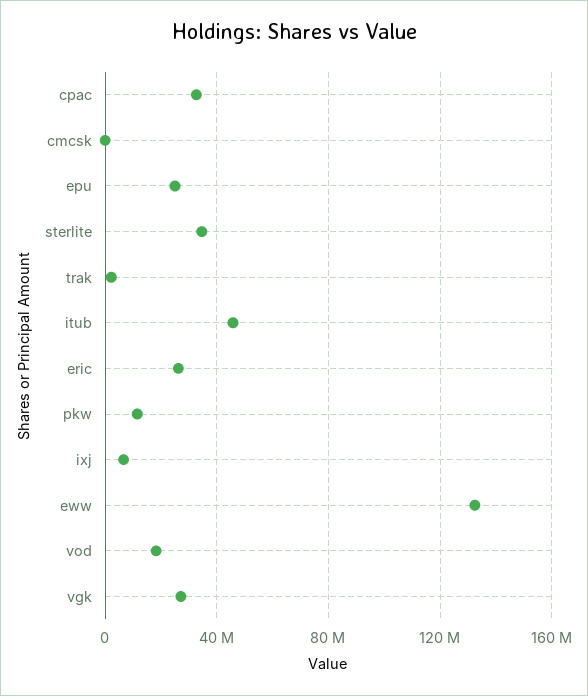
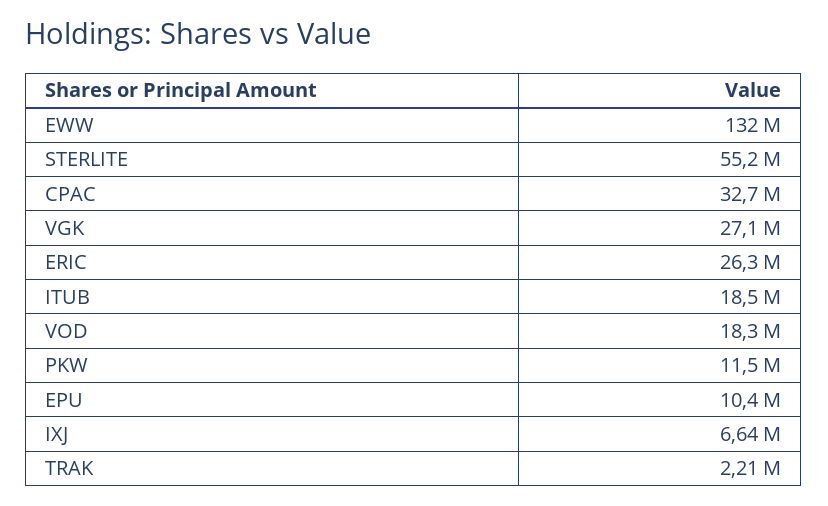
cmcsk: 0 -> none
epu: 25000000 -> 10400000
sterlite: 35000000 -> 55200000
itub: 45000000 -> 18500000

